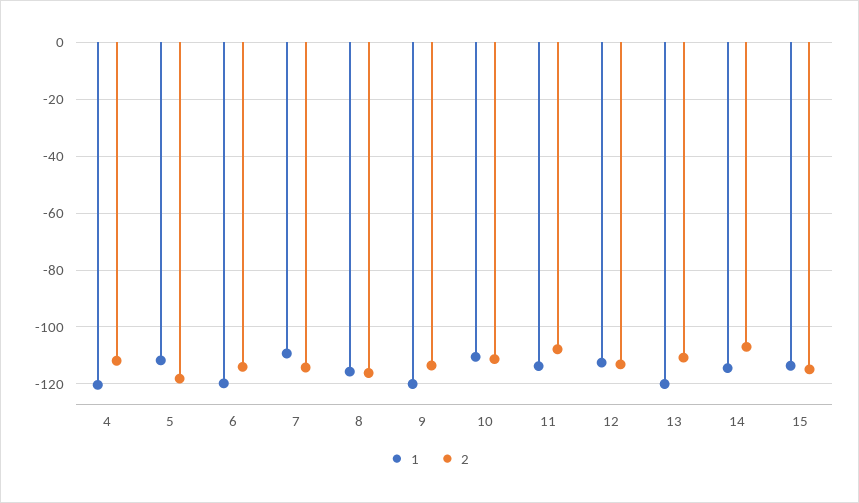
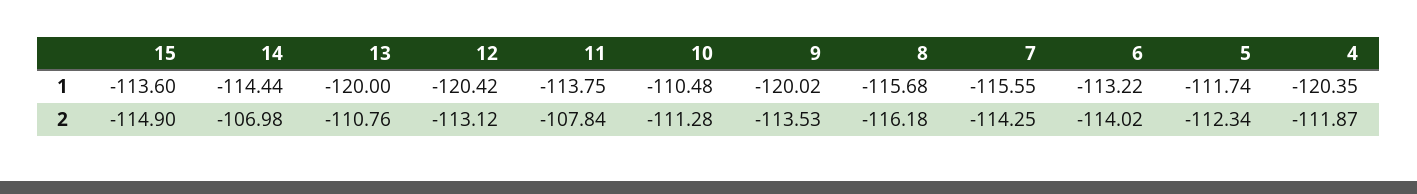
2, 5: -117.5 -> -112.34
1, 6: -120 -> -113.22
1, 7: -110 -> -115.55
1, 12: -112.5 -> -120.42

